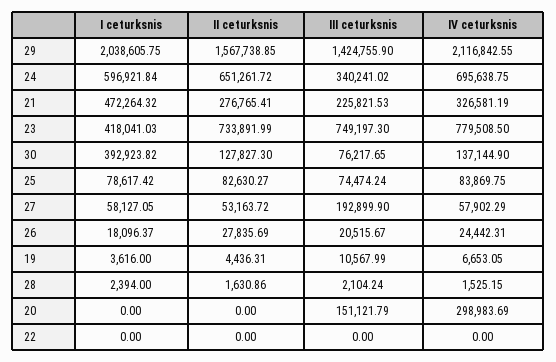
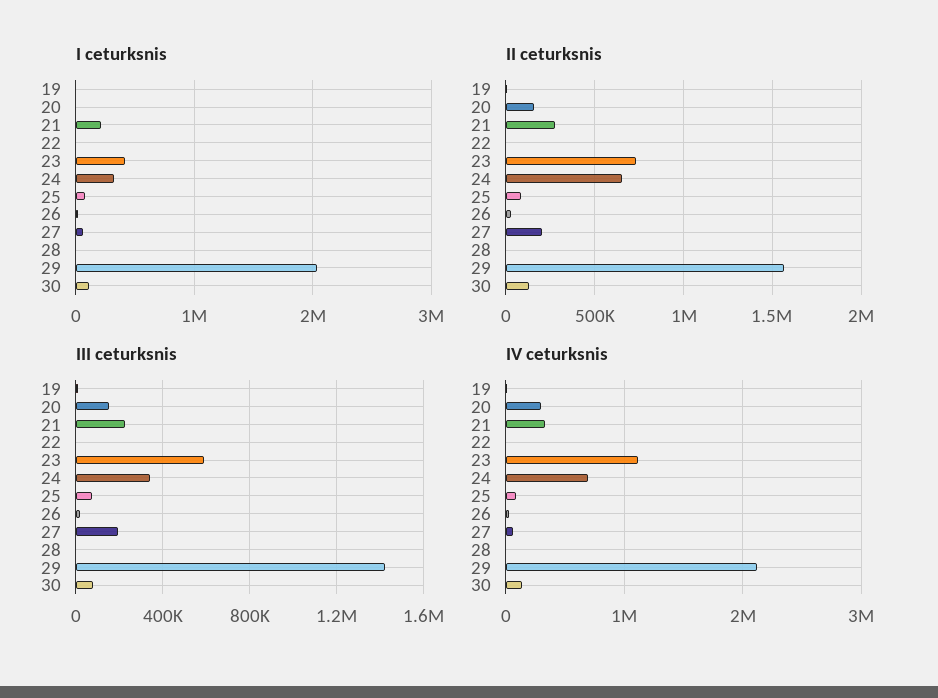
I ceturksnis, 24: 596921.84 -> 300000
I ceturksnis, 21: 472264.32 -> 200000
III ceturksnis, 23: 749197.3 -> 600000
IV ceturksnis, 23: 779508.5 -> 1100000
I ceturksnis, 30: 392923.82 -> 100000
II ceturksnis, 27: 53163.72 -> 200000
II ceturksnis, 20: 0 -> 150000

